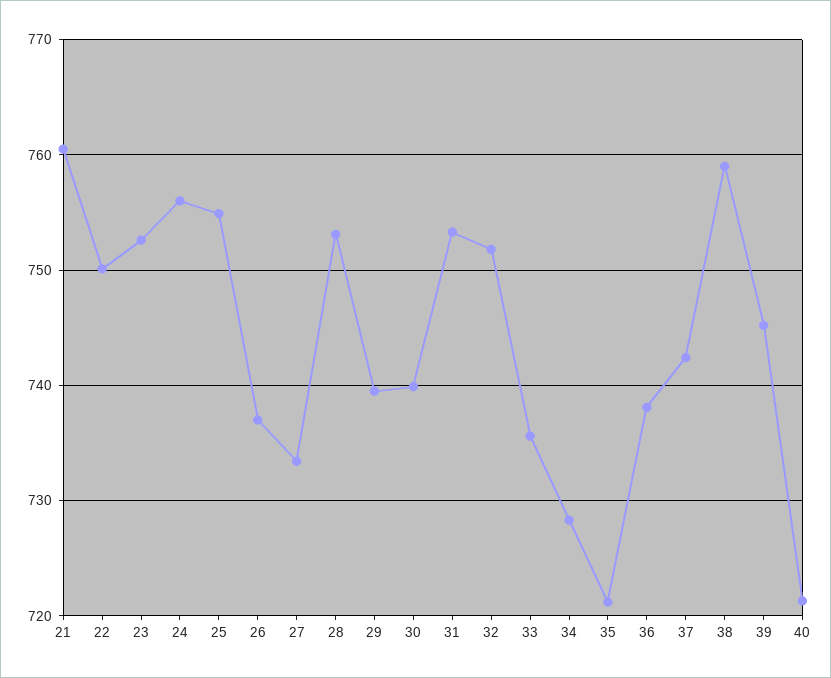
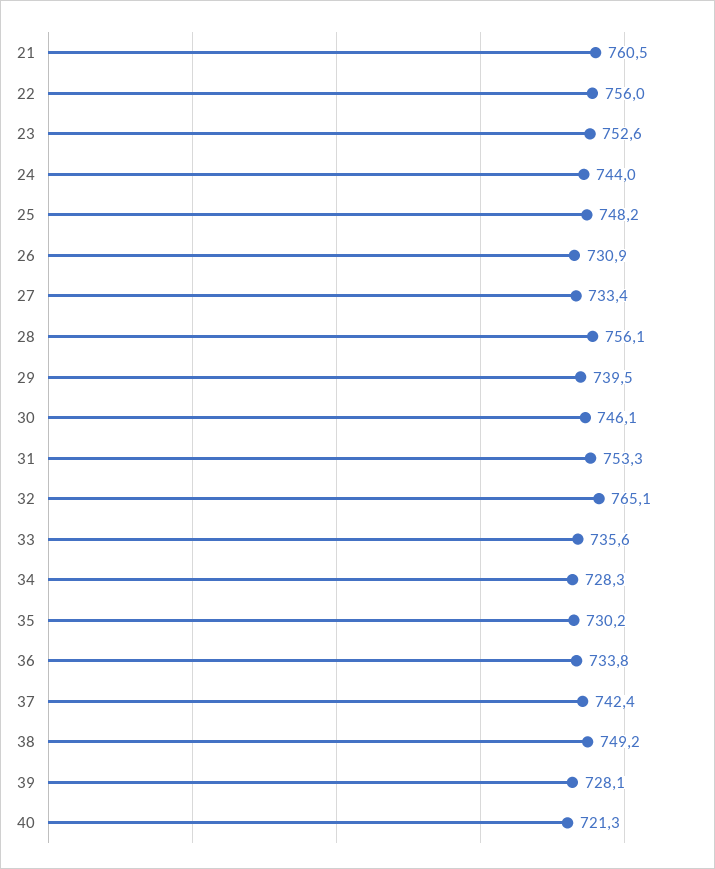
22: 750 -> 756
24: 756 -> 744
25: 755 -> 748.2
26: 737 -> 730.9
28: 753 -> 756.1
30: 740 -> 746.1
32: 752 -> 765.1
35: 721 -> 730.2
36: 738 -> 733.8
38: 759 -> 749.2
39: 745 -> 728.1

